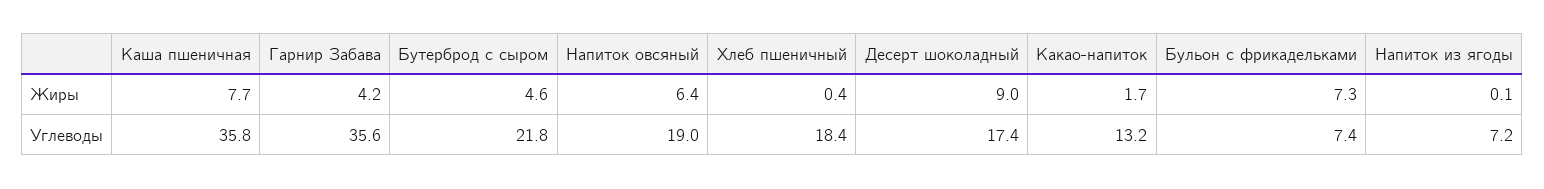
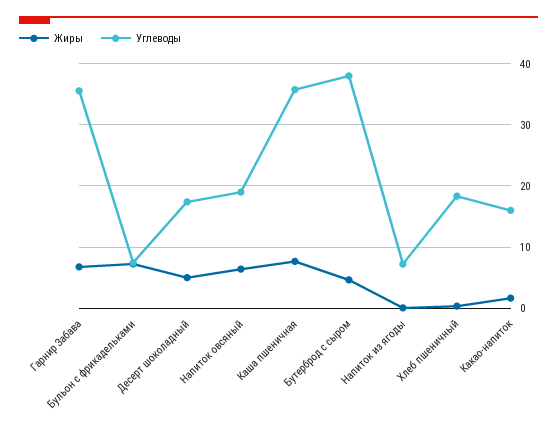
Жиры, Гарнир Забава: 4.2 -> 7
Жиры, Десерт шоколадный: 9 -> 5
Углеводы, Бутерброд с сыром: 21.8 -> 38
Углеводы, Какао-напиток: 13.2 -> 16

